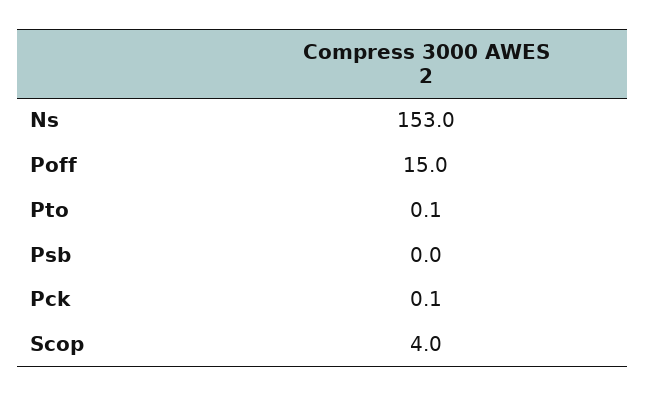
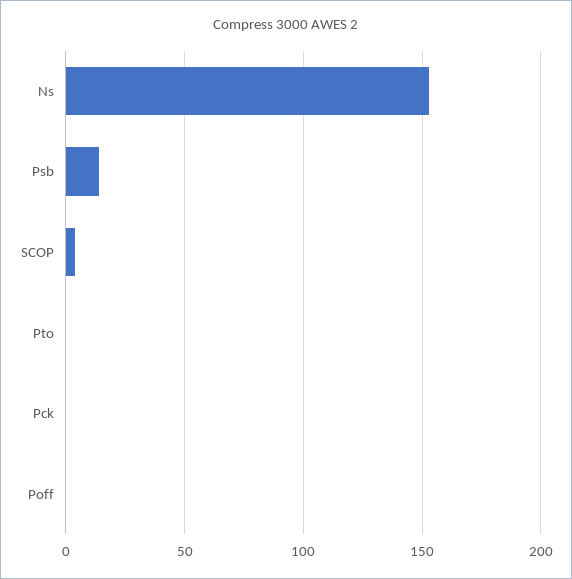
Poff: 15 -> 0
Psb: 0 -> 15

